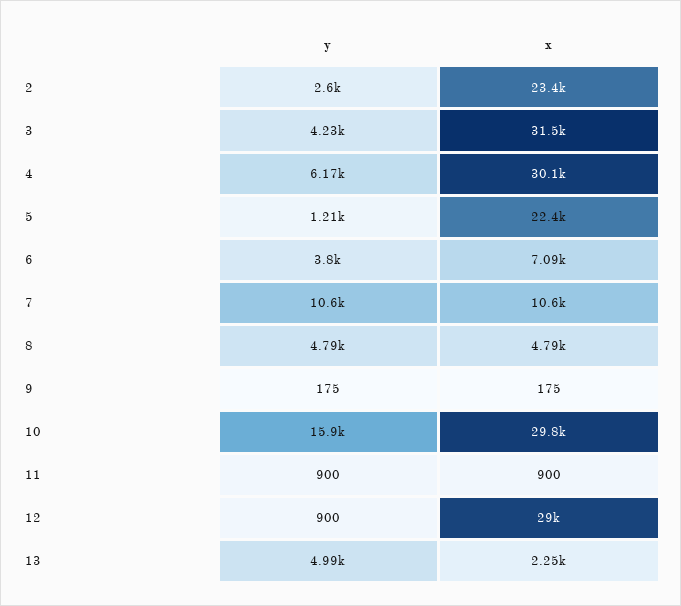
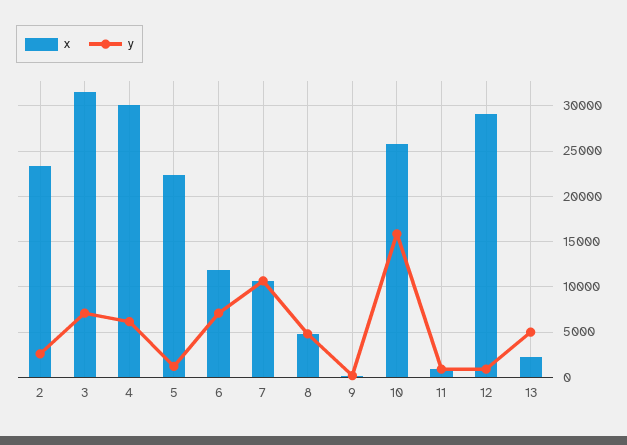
y, 3: 4230 -> 7000
y, 6: 3800 -> 7000
x, 6: 7090 -> 12000
x, 10: 29800 -> 26000

